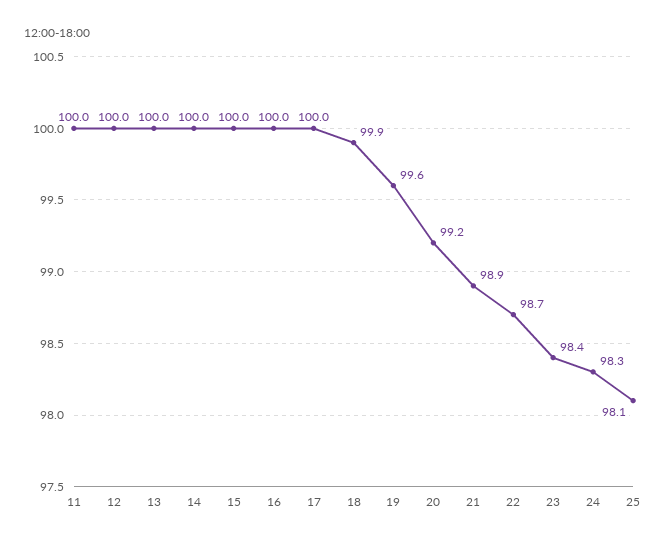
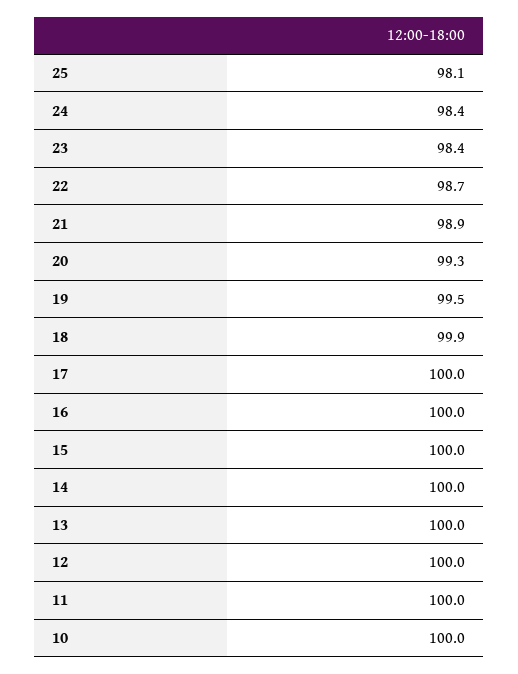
19: 99.6 -> 99.5
20: 99.2 -> 99.3
24: 98.3 -> 98.4
10: none -> 100

